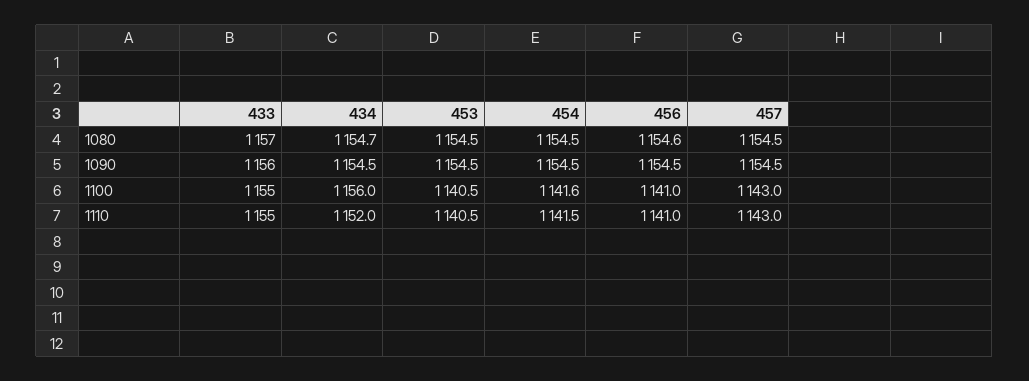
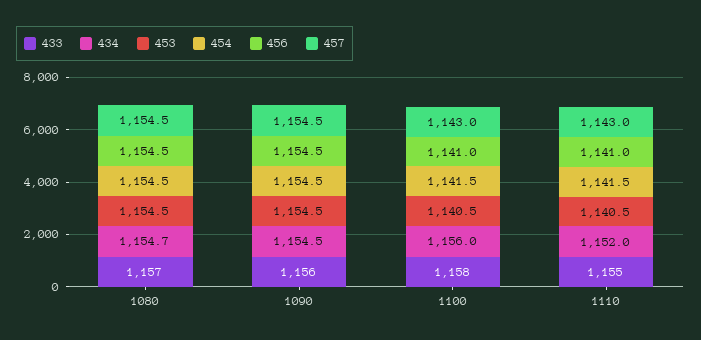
456, 1080: 1154.6 -> 1154.5
433, 1100: 1155 -> 1158
454, 1100: 1141.6 -> 1141.5

